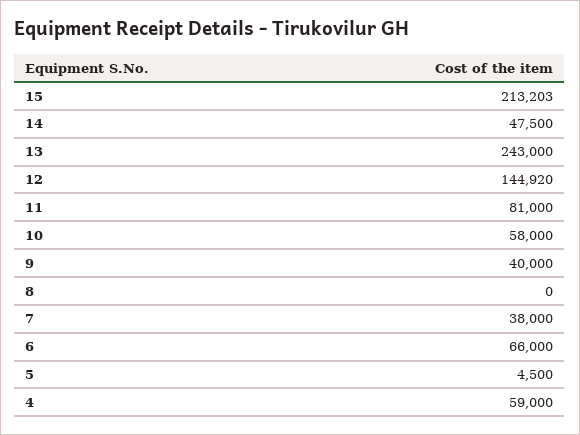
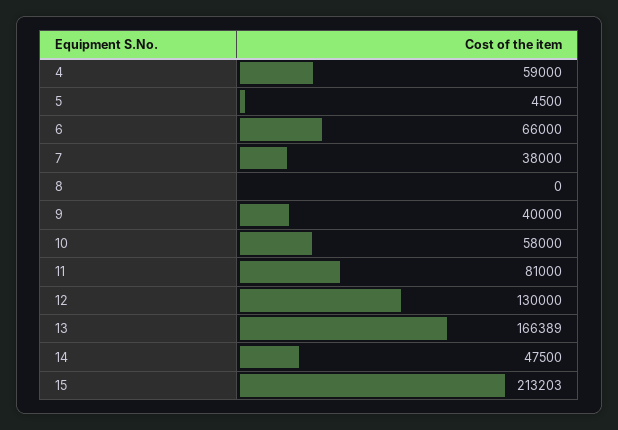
13: 243000 -> 166389
12: 144920 -> 130000

